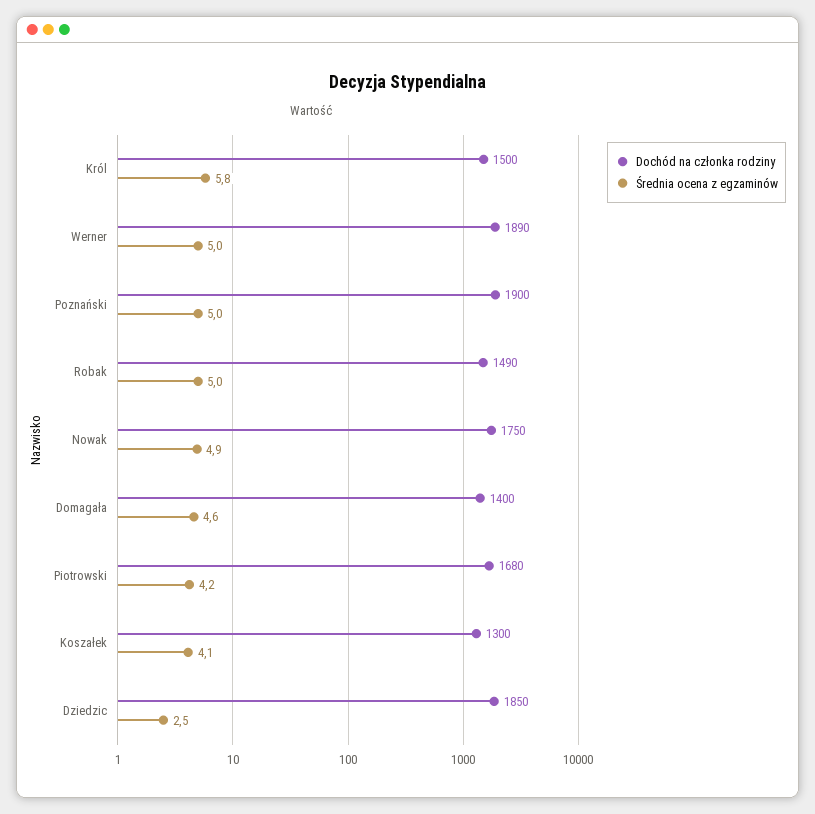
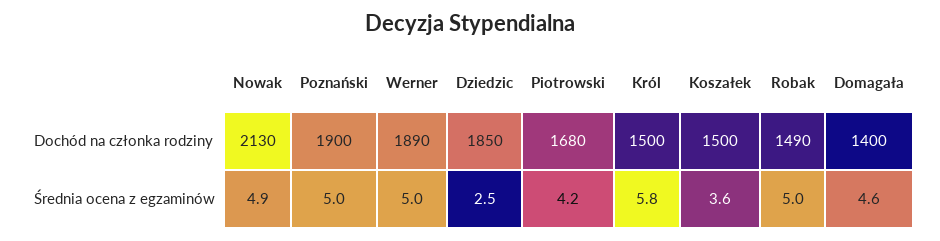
Dochód na członka rodziny, Nowak: 1750 -> 2130
Dochód na członka rodziny, Koszałek: 1300 -> 1500
Średnia ocena z egzaminów, Koszałek: 4.1 -> 3.6

